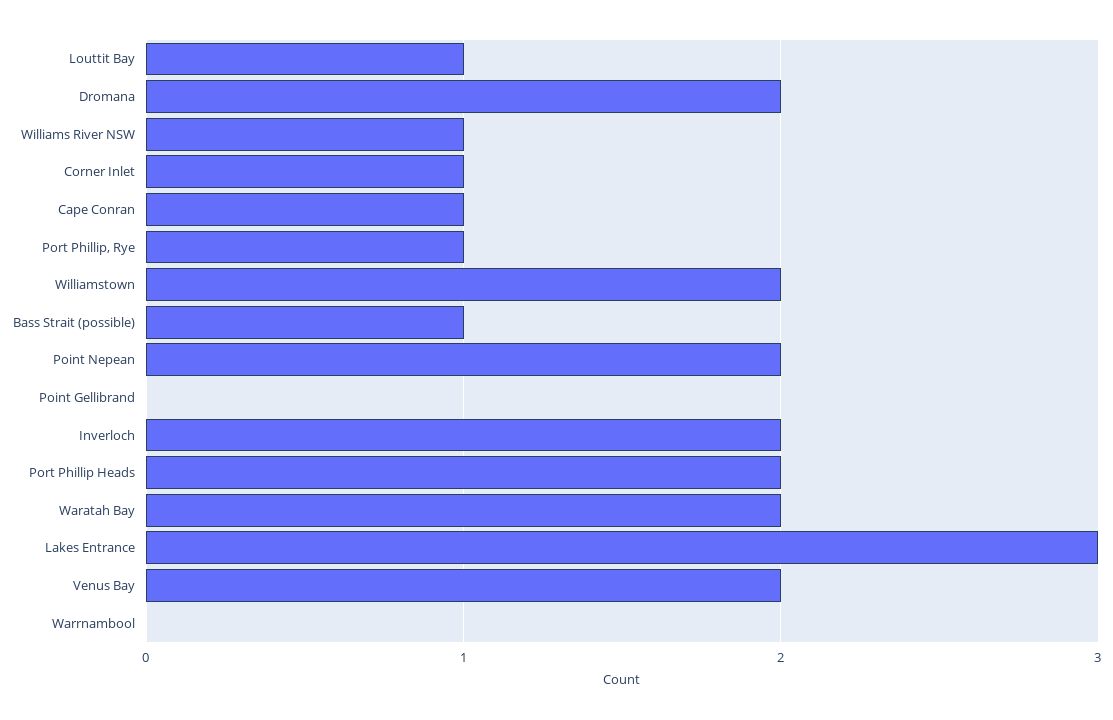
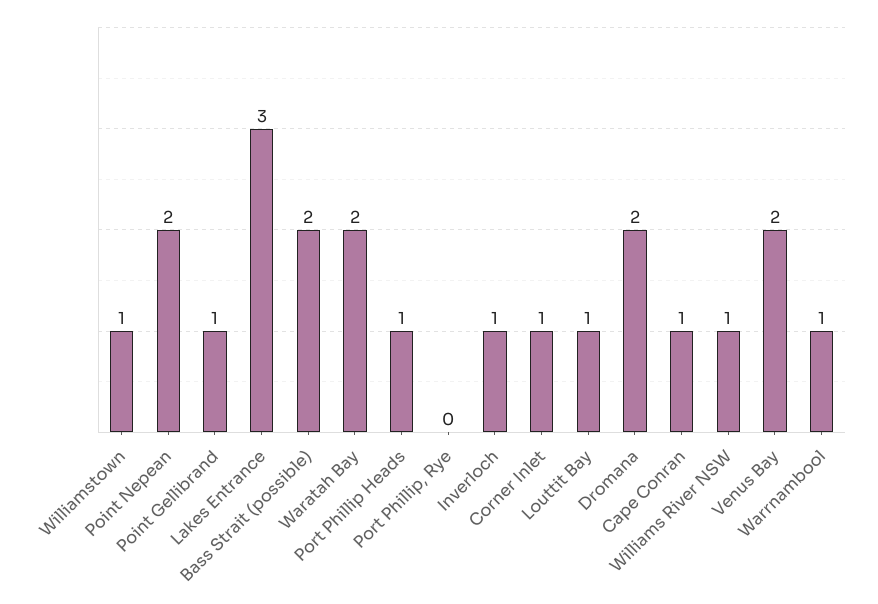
Port Phillip, Rye: 1 -> 0
Williamstown: 2 -> 1
Bass Strait (possible): 1 -> 2
Point Gellibrand: 0 -> 1
Inverloch: 2 -> 1
Port Phillip Heads: 2 -> 1
Warrnambool: 0 -> 1

